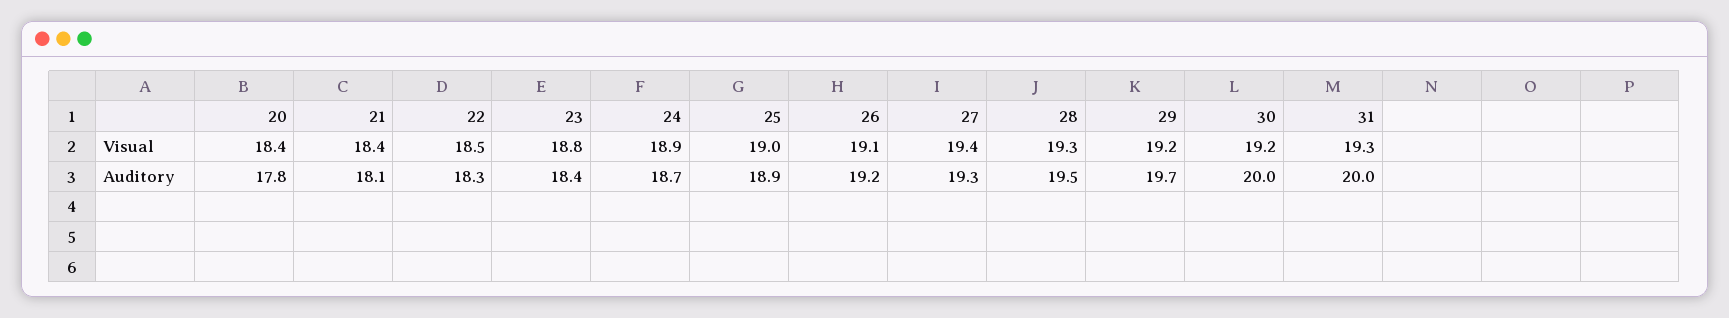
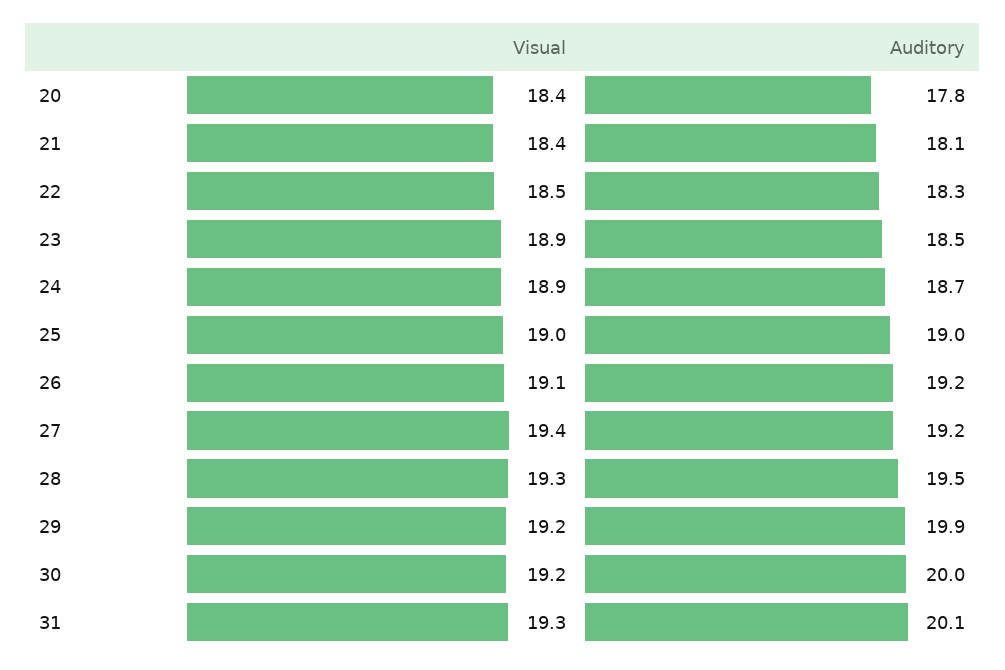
23, Visual: 18.8 -> 18.9
23, Auditory: 18.4 -> 18.5
25, Auditory: 18.9 -> 19
27, Auditory: 19.3 -> 19.2
29, Auditory: 19.7 -> 19.9
31, Auditory: 20 -> 20.1

